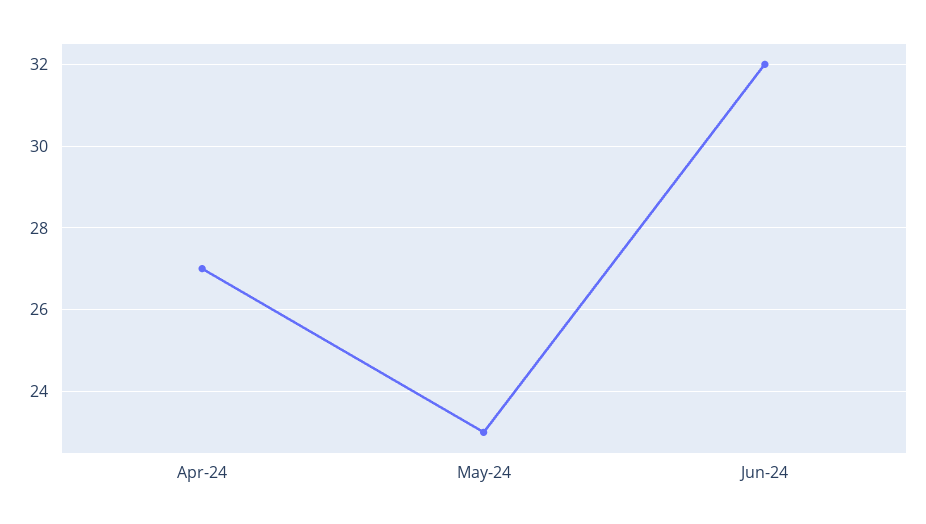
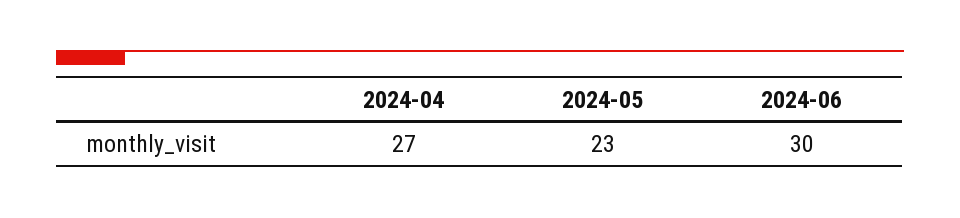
Jun-24: 32 -> 30

